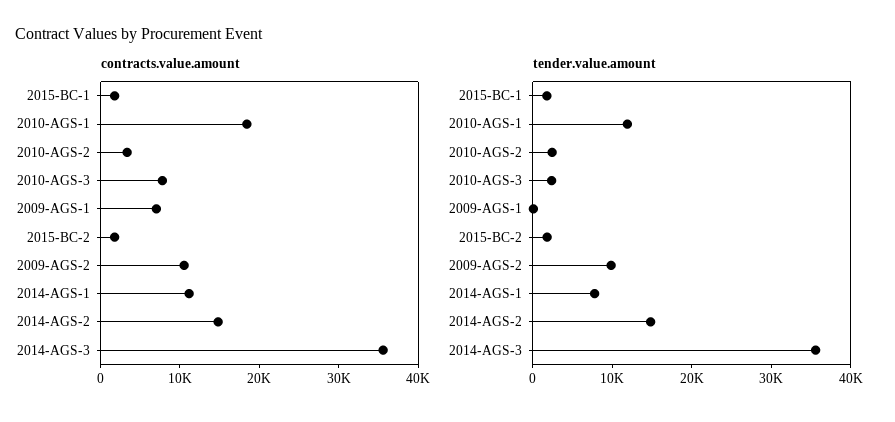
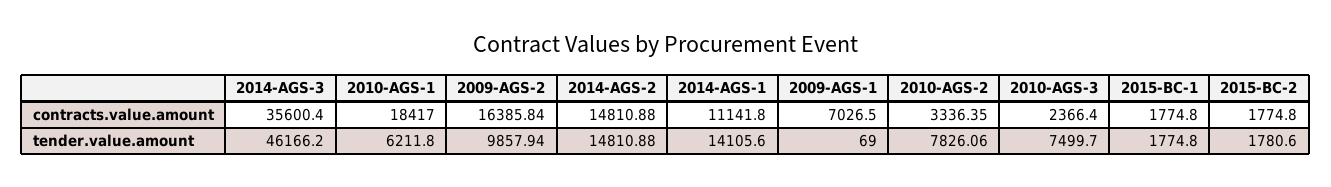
contracts.value.amount, 2010-AGS-3: 8000 -> 2366.4
contracts.value.amount, 2009-AGS-2: 10000 -> 16385.84
tender.value.amount, 2010-AGS-1: 12000 -> 6211.8
tender.value.amount, 2010-AGS-2: 2000 -> 7826.06
tender.value.amount, 2010-AGS-3: 2000 -> 7499.7
tender.value.amount, 2014-AGS-1: 8000 -> 14105.6
tender.value.amount, 2014-AGS-3: 36000 -> 46166.2

